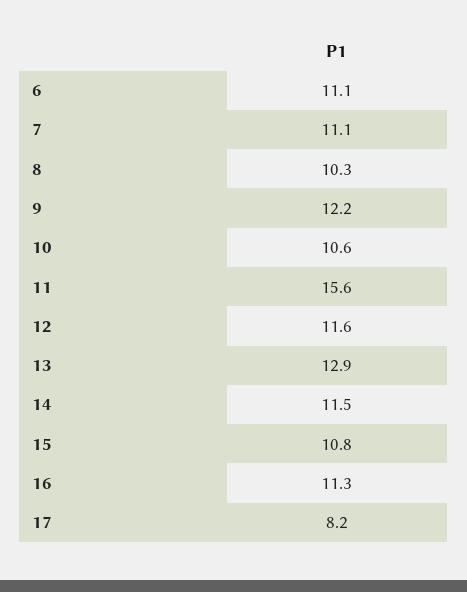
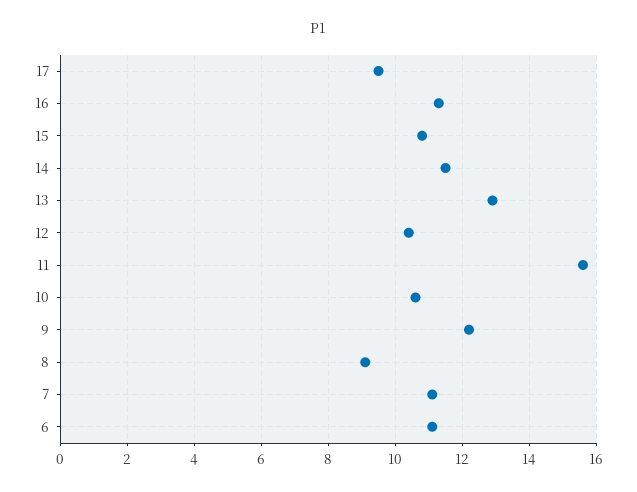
8: 10.3 -> 9
12: 11.6 -> 10.5
17: 8.2 -> 9.5

